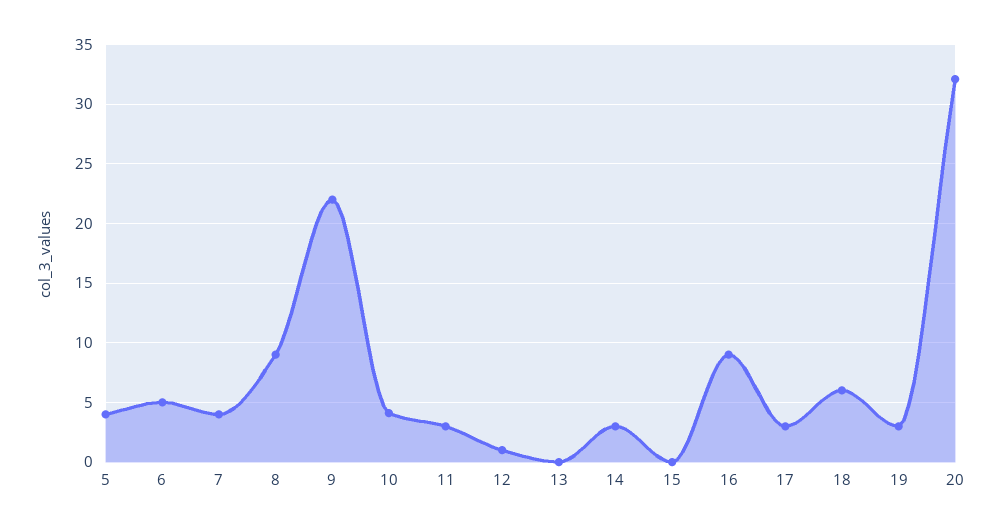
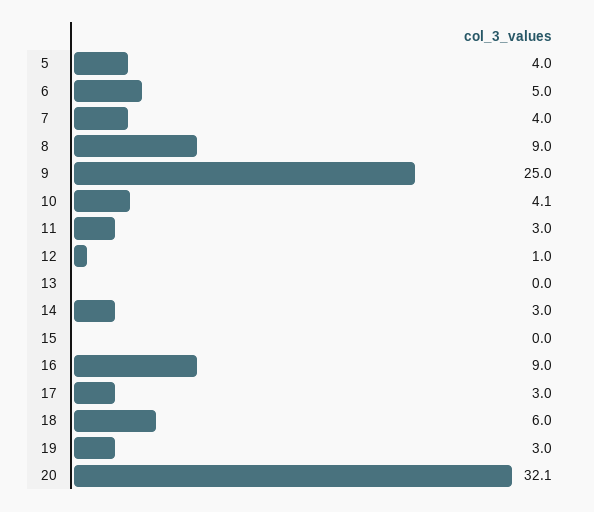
9: 22 -> 25

